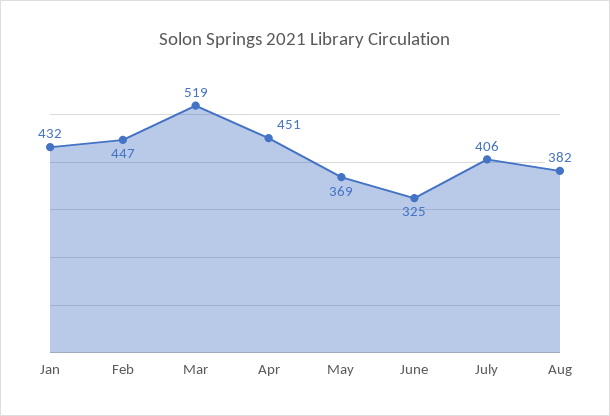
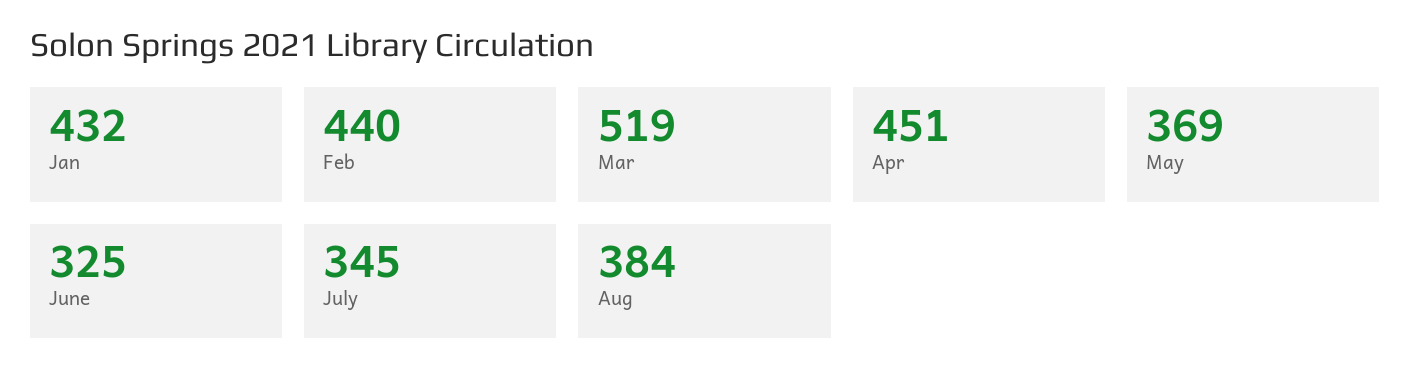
Feb: 447 -> 440
July: 406 -> 345
Aug: 382 -> 384

